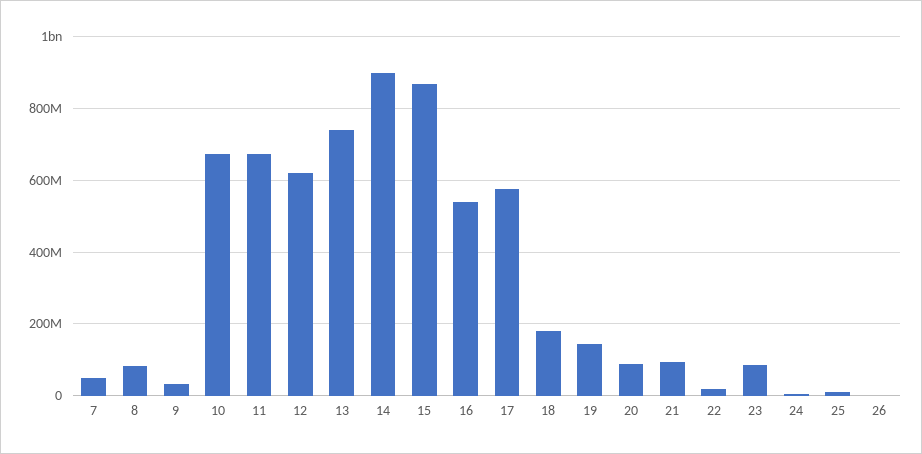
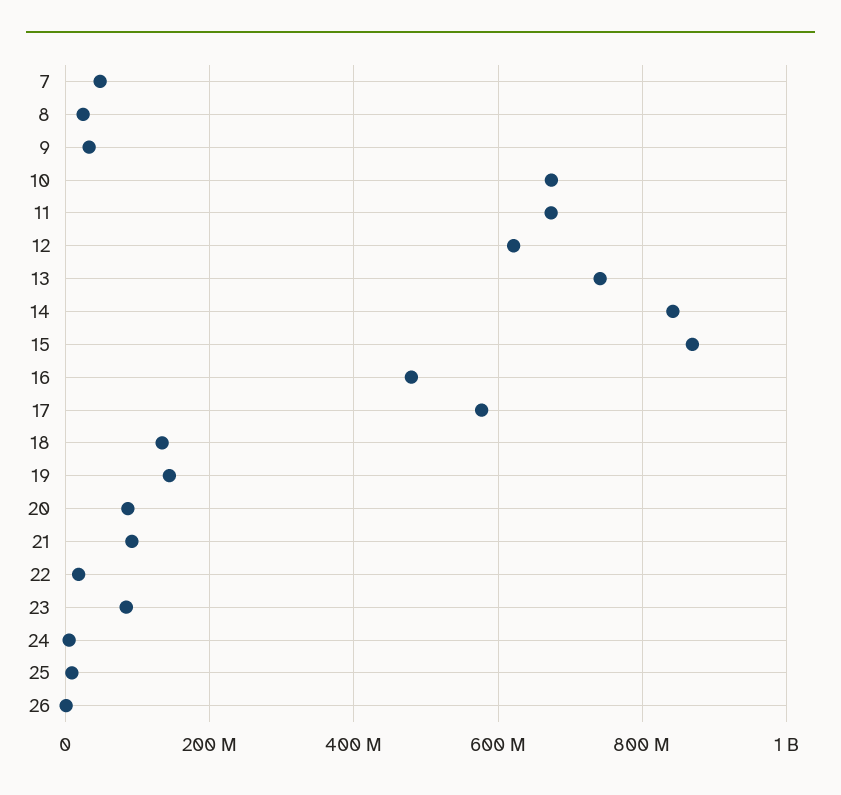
8: 80000000 -> 20000000
14: 900000000 -> 840000000
16: 540000000 -> 480000000
18: 180000000 -> 140000000

